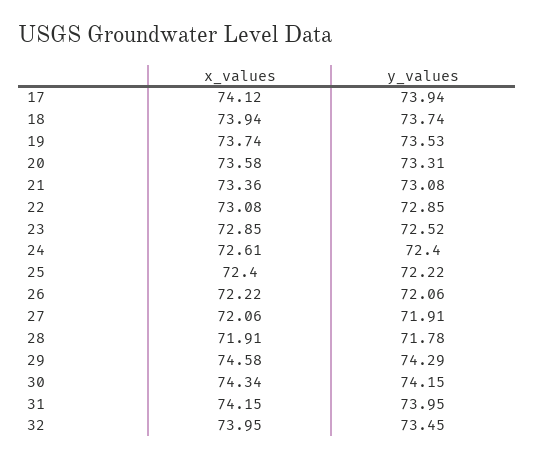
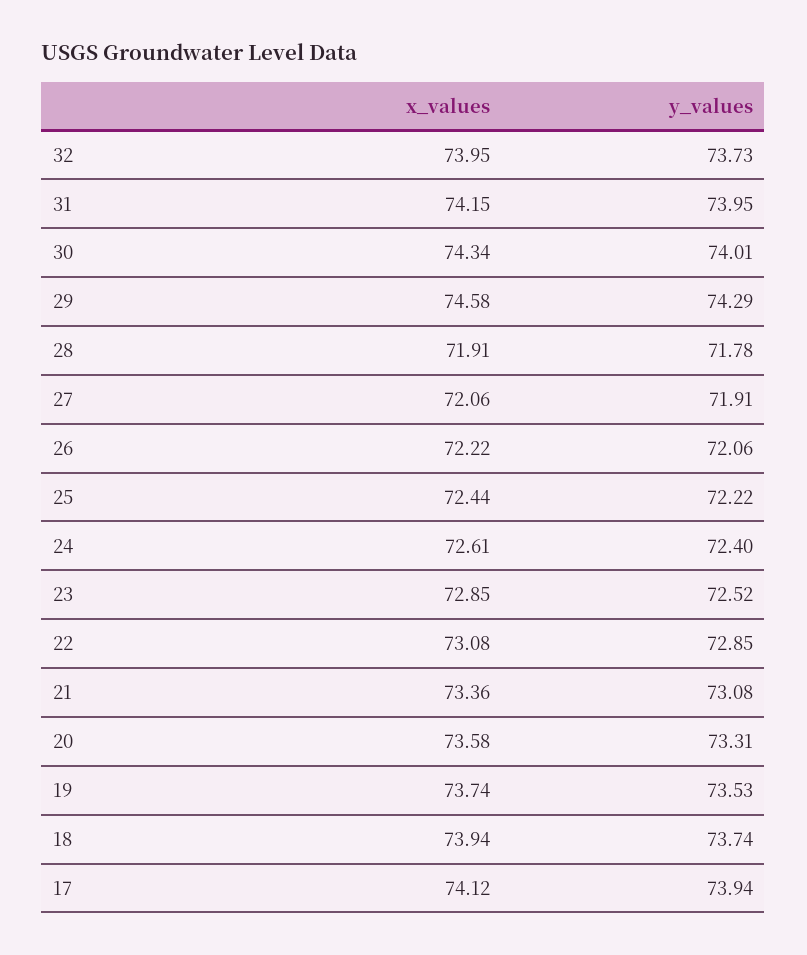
x_values, 25: 72.4 -> 72.44
y_values, 30: 74.15 -> 74.01
y_values, 32: 73.45 -> 73.73

